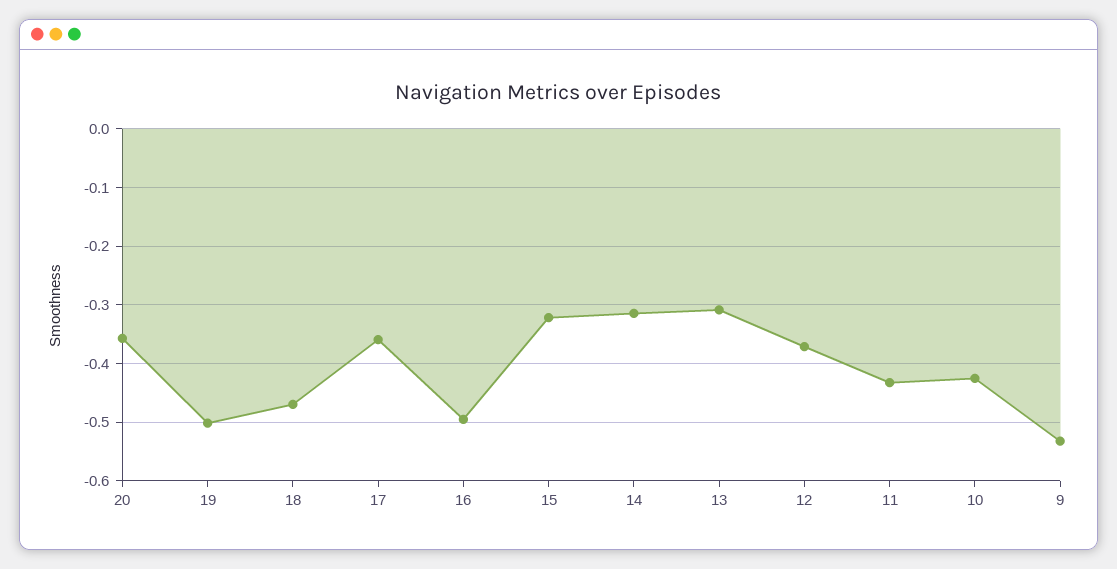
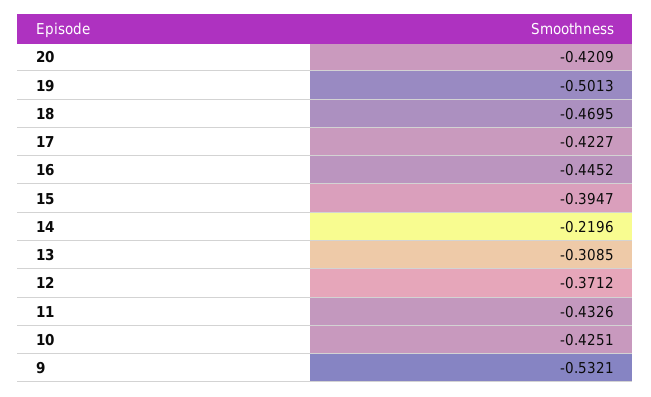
20: -0.36 -> -0.4209
17: -0.36 -> -0.4227
16: -0.5 -> -0.4452
15: -0.32 -> -0.3947
14: -0.32 -> -0.2196

